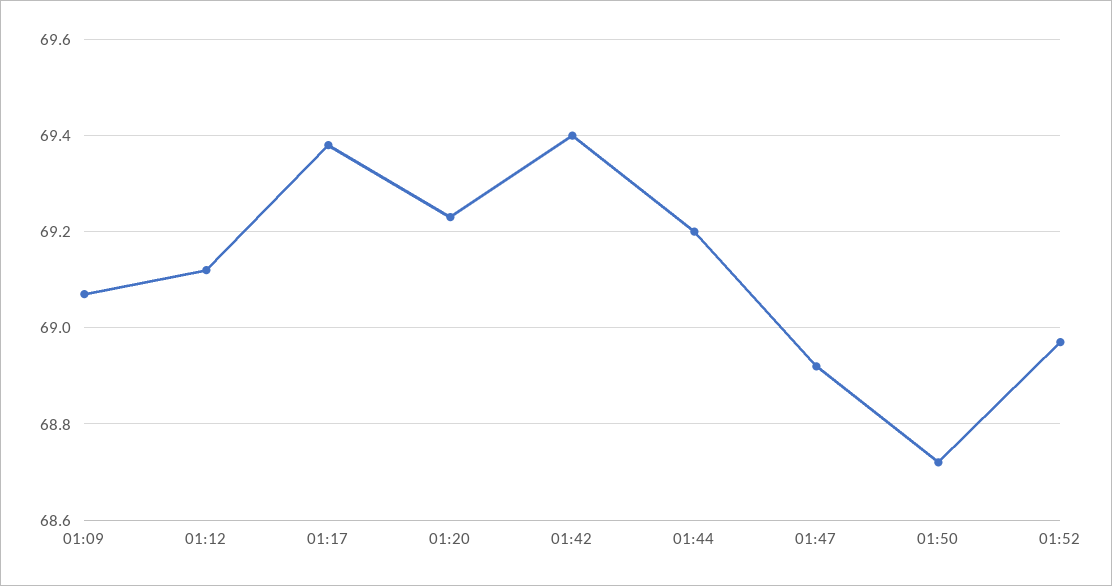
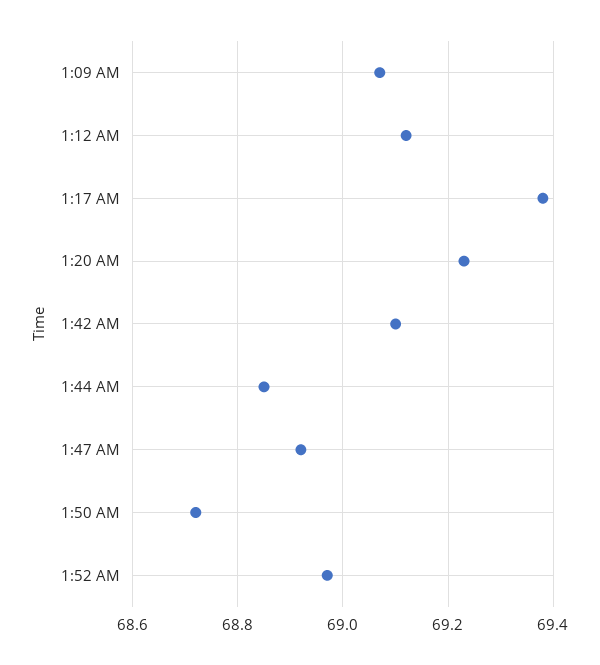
01:42: 69.4 -> 69.1
01:44: 69.2 -> 68.85

